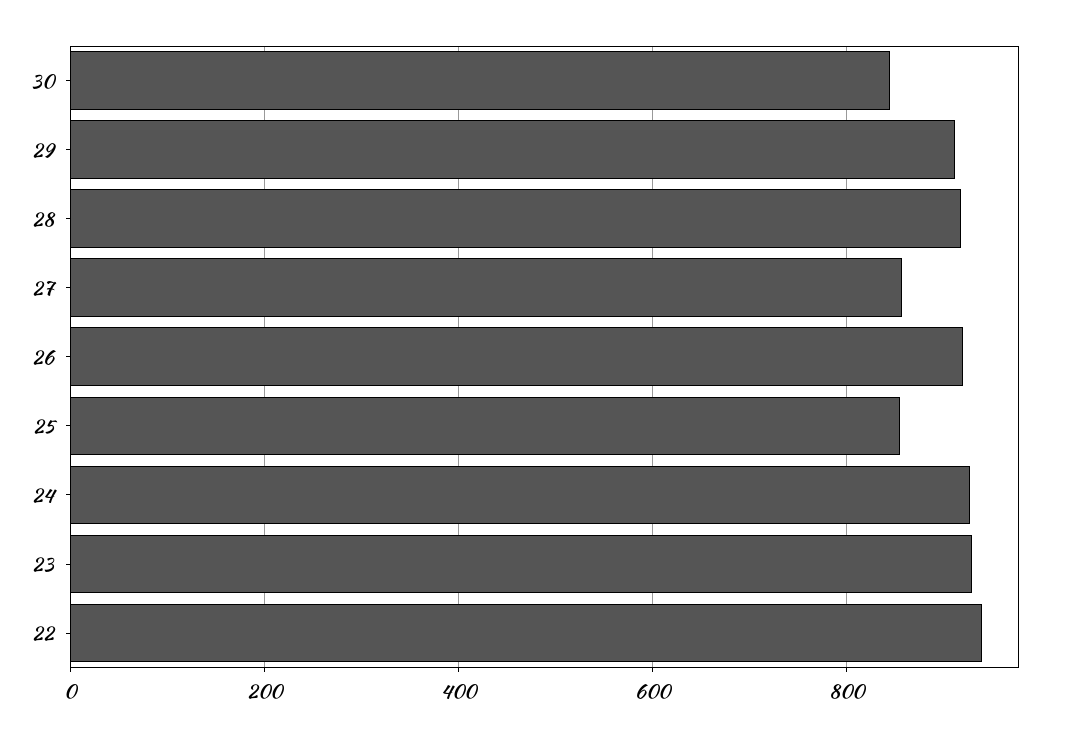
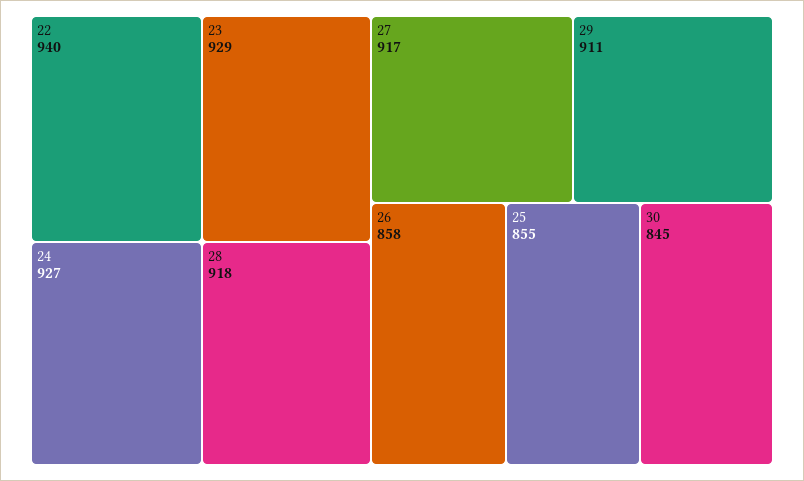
27: 860 -> 917
26: 920 -> 858

